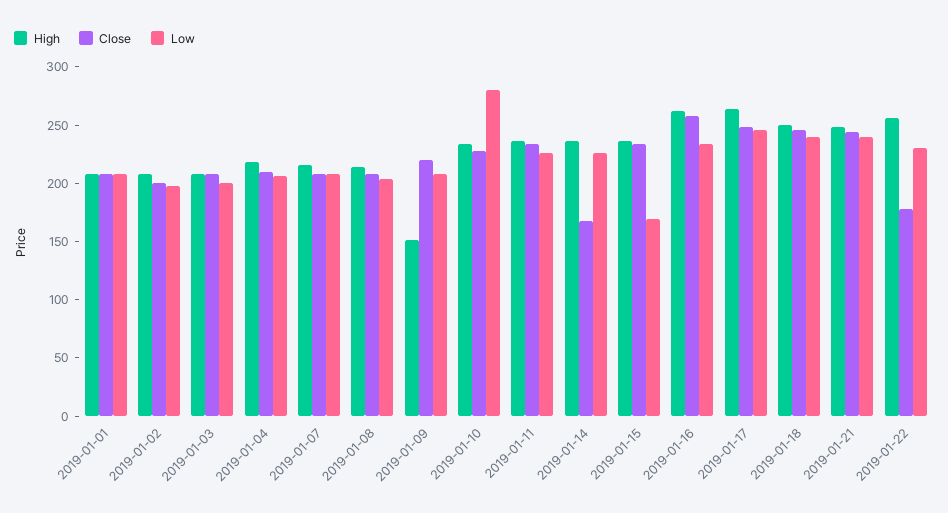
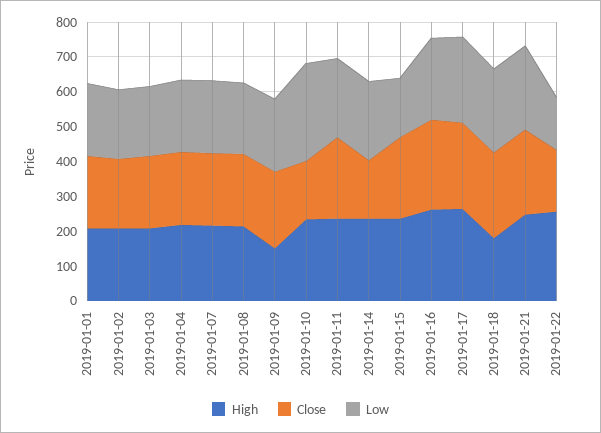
Close, 2019-01-10: 230 -> 175
High, 2019-01-18: 250 -> 175
Low, 2019-01-22: 230 -> 150

